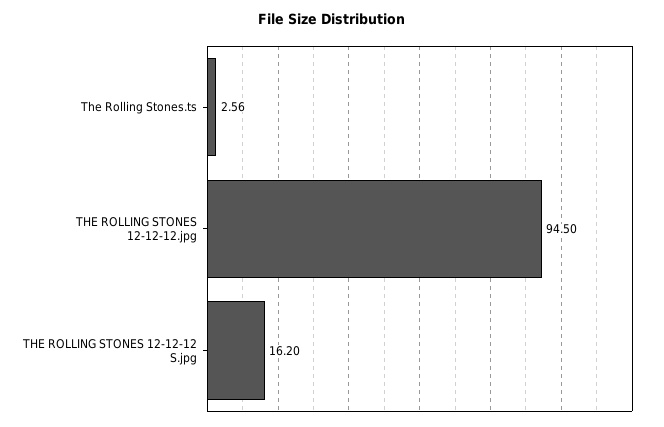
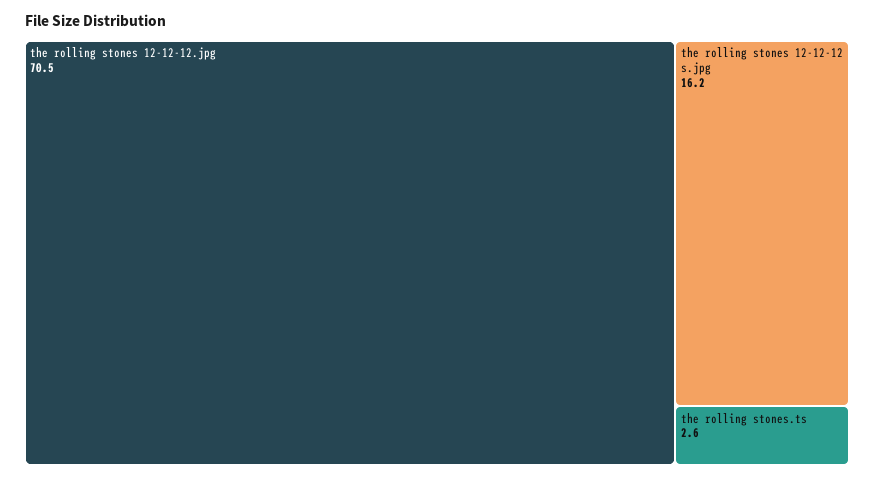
THE ROLLING STONES 12-12-12.jpg: 94.5 -> 70.5

